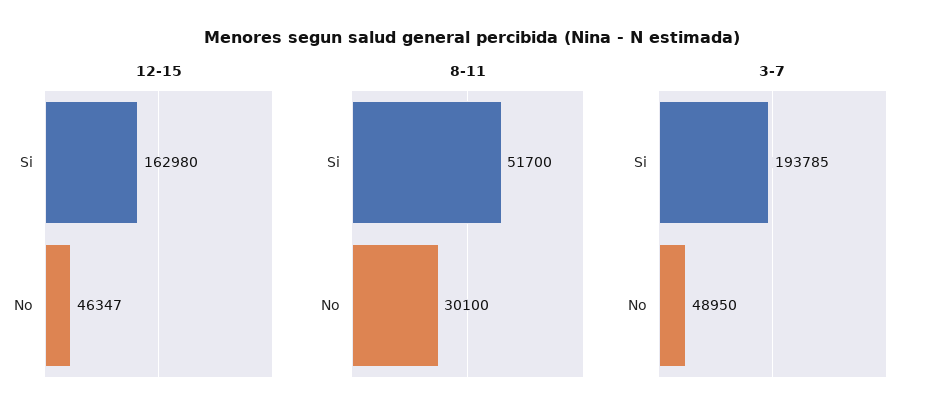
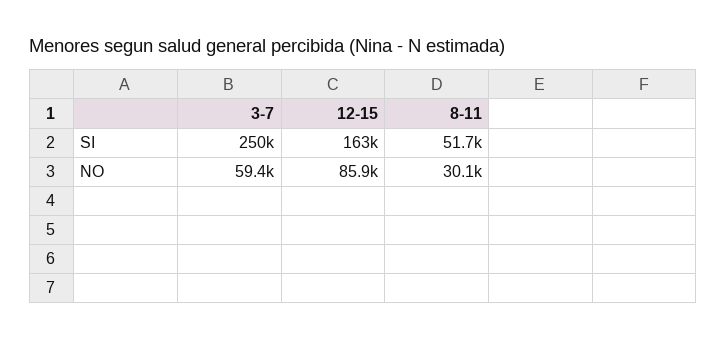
12-15, No: 46347 -> 85900
3-7, Si: 193785 -> 250000
3-7, No: 48950 -> 59400

